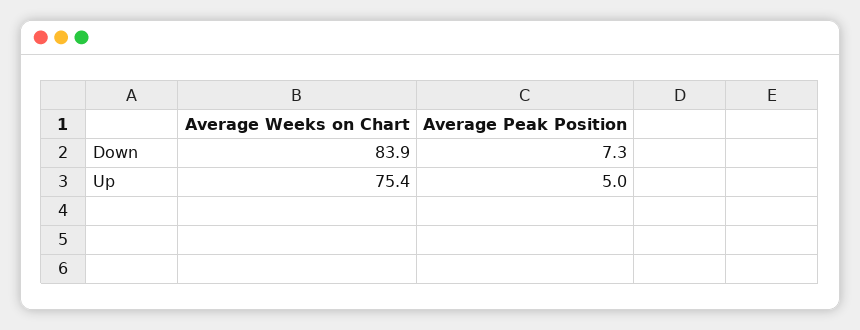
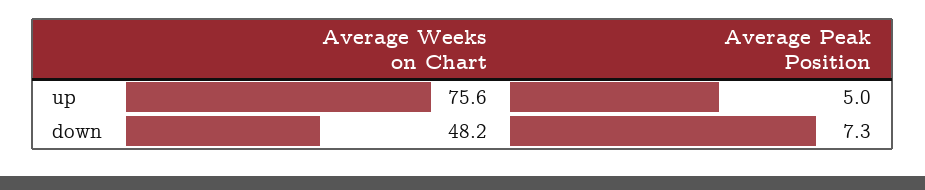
Average Weeks on Chart, Down: 83.9 -> 48.2
Average Weeks on Chart, Up: 75.4 -> 75.6

